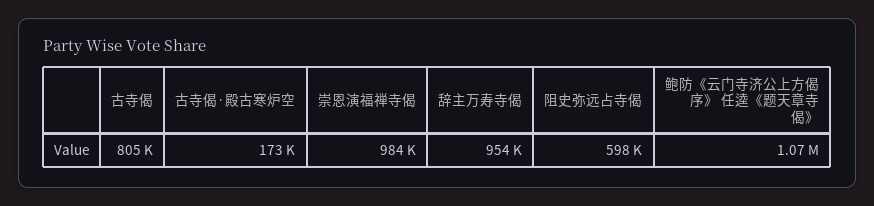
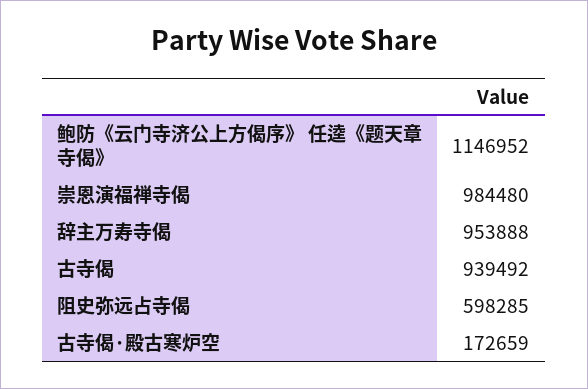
古寺偈: 805000 -> 939492
鲍防《云门寺济公上方偈序》 任逵《题天章寺偈》: 1070000 -> 1146952

